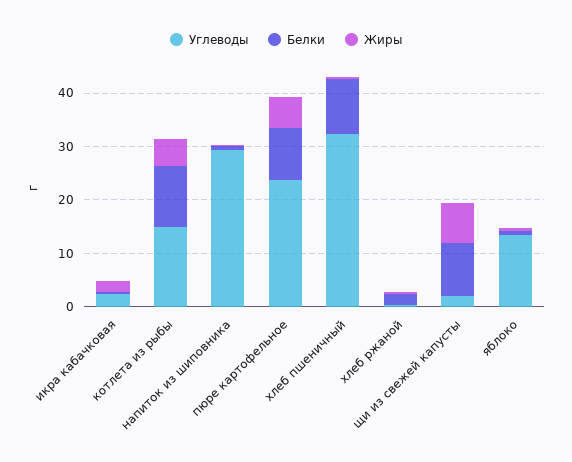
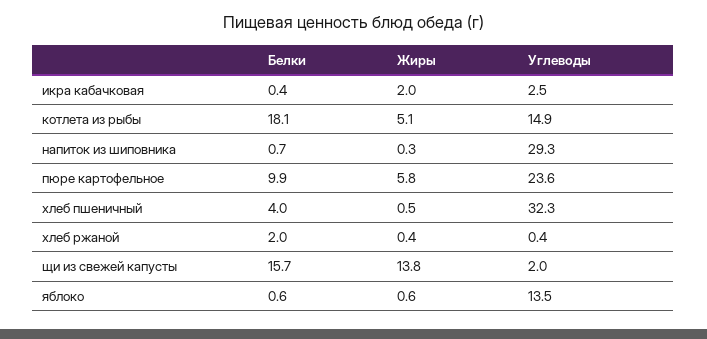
Белки, котлета из рыбы: 12 -> 18.1
Белки, хлеб пшеничный: 10 -> 4
Белки, щи из свежей капусты: 10 -> 15.7
Жиры, щи из свежей капусты: 8 -> 13.8

